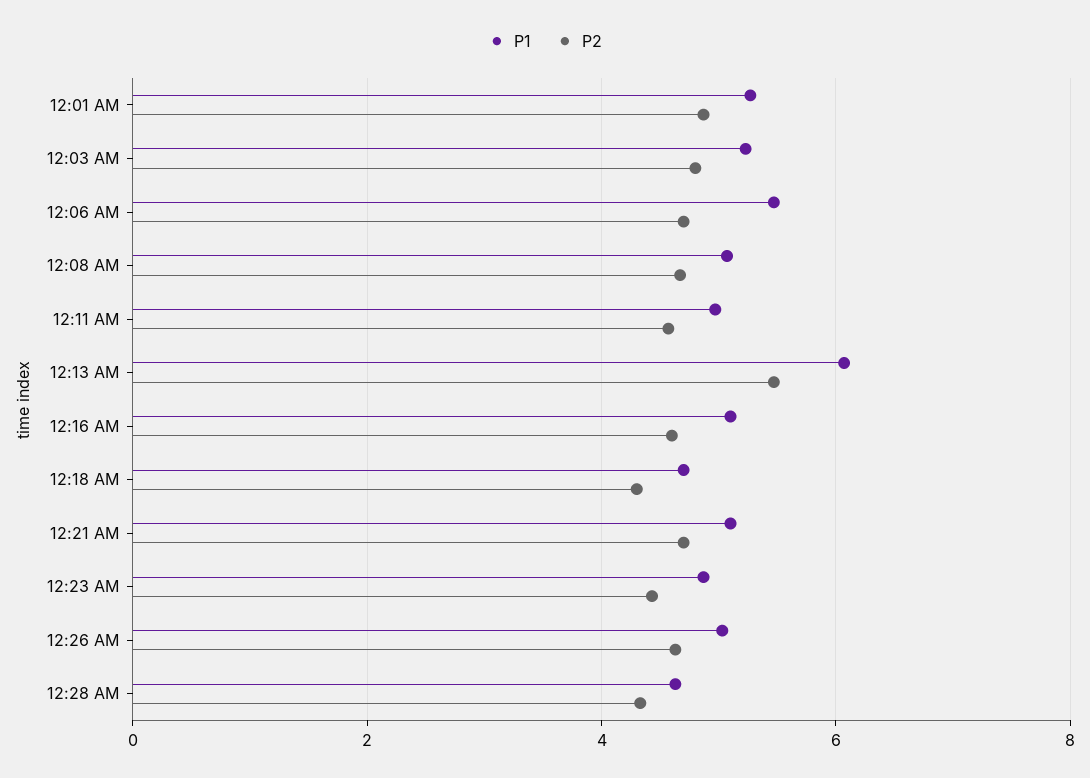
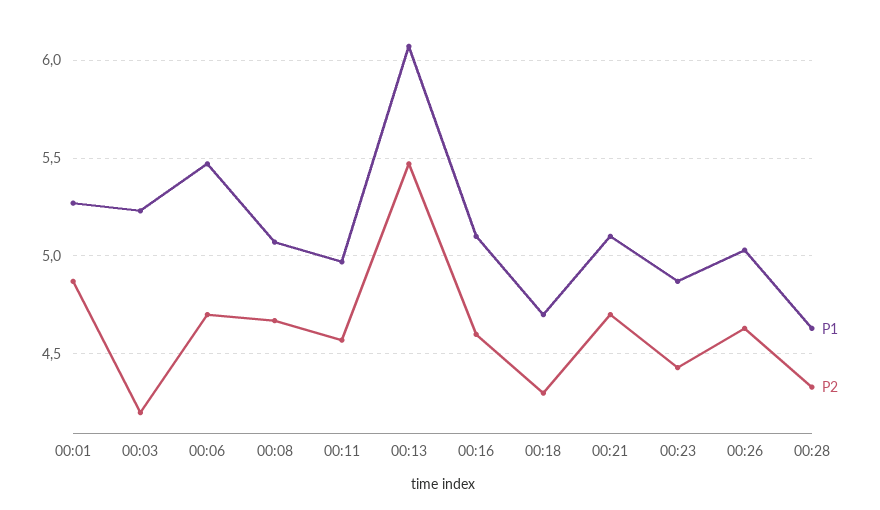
P2, 12:03 AM: 4.8 -> 4.2

